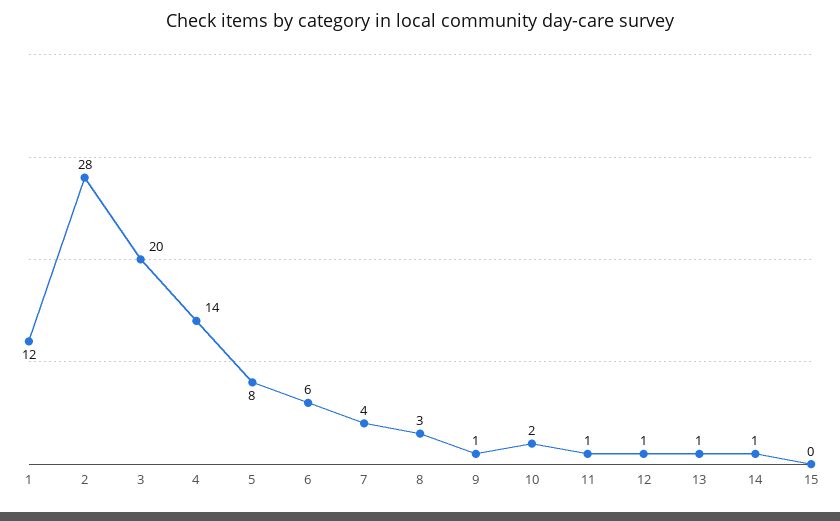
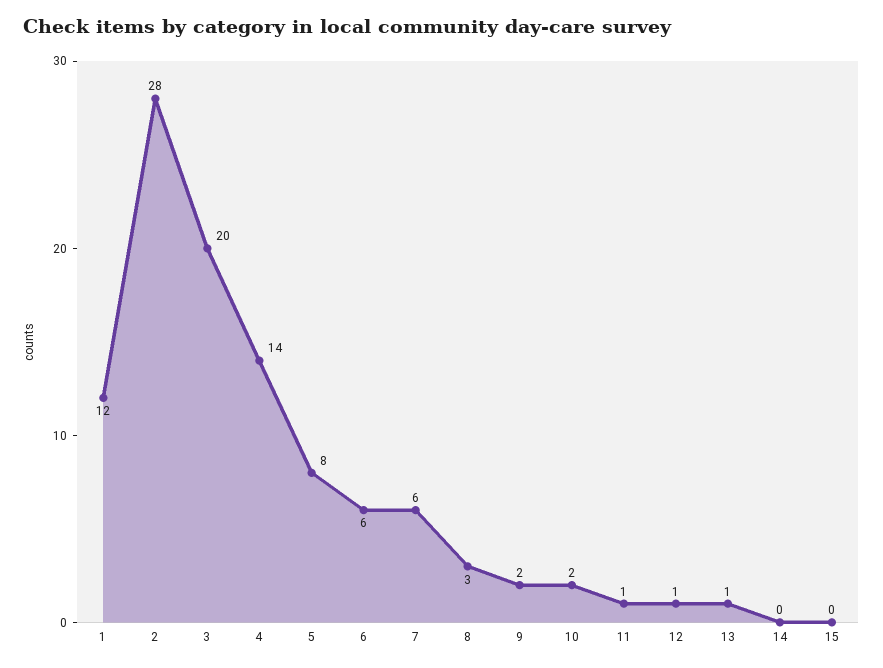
7: 4 -> 6
9: 1 -> 2
14: 1 -> 0

